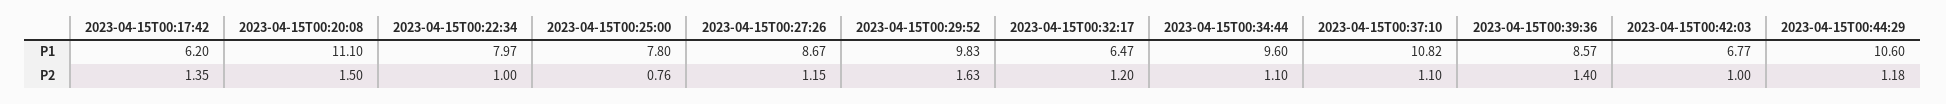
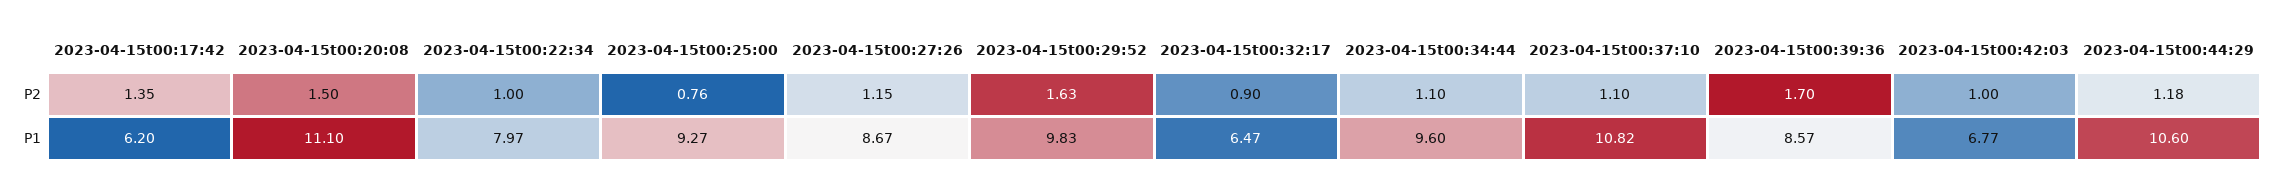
2023-04-15T00:25:00, P1: 7.8 -> 9.27
2023-04-15T00:32:17, P2: 1.2 -> 0.9
2023-04-15T00:39:36, P2: 1.4 -> 1.7

